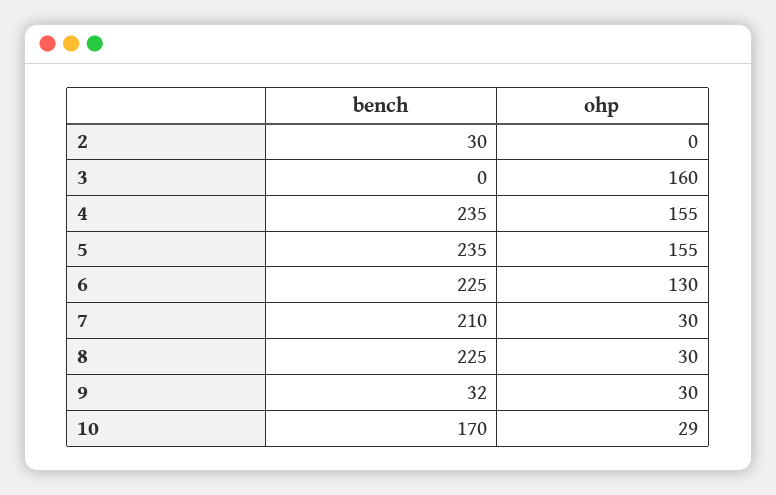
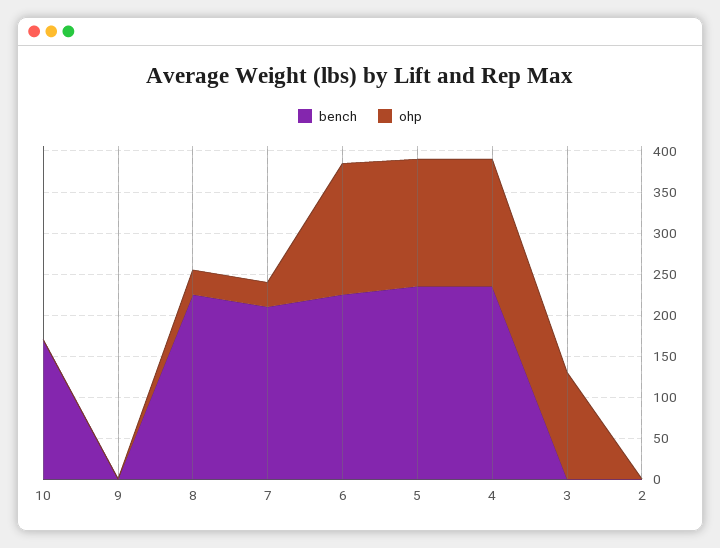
bench, 2: 30 -> 0
ohp, 3: 160 -> 130
ohp, 6: 130 -> 160
bench, 9: 32 -> 0
ohp, 9: 30 -> 0
ohp, 10: 29 -> 0

